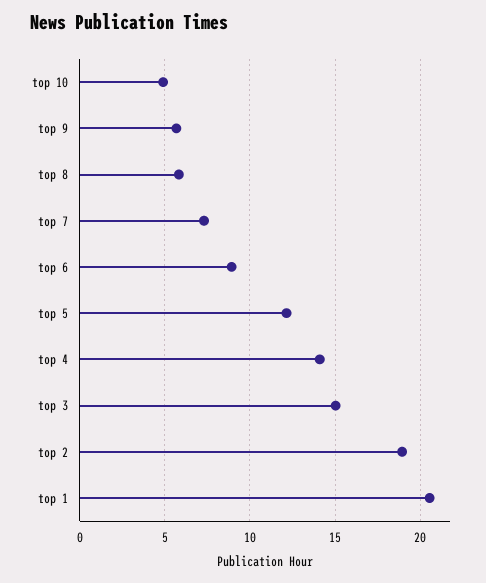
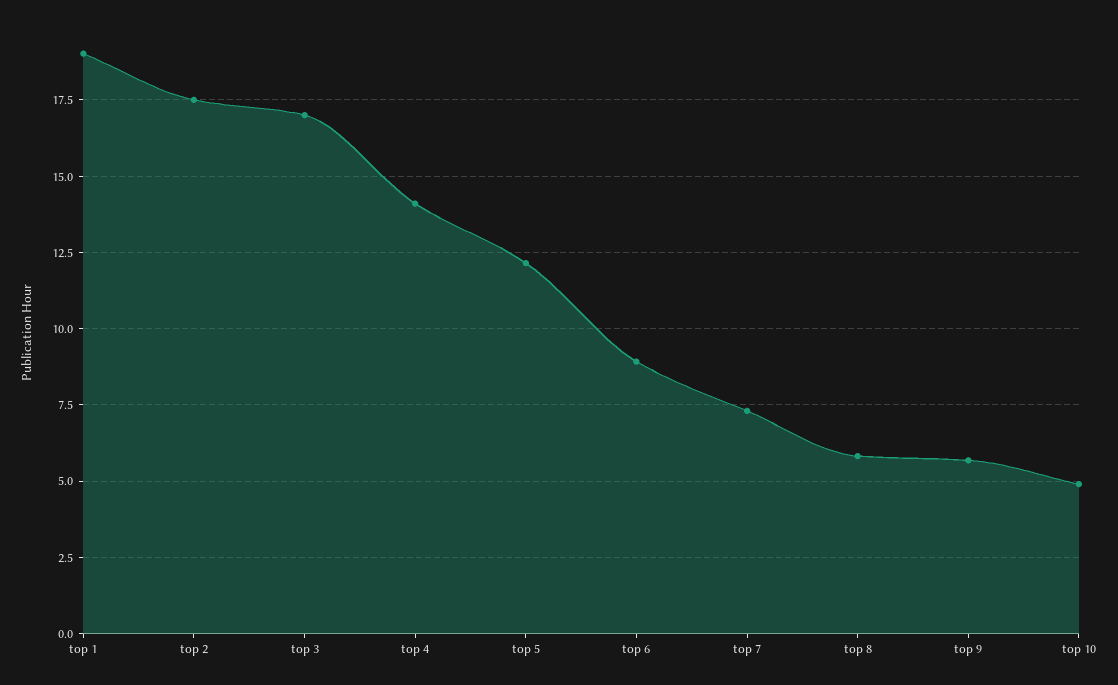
top 3: 15 -> 17
top 2: 19 -> 17.5
top 1: 20.5 -> 19

